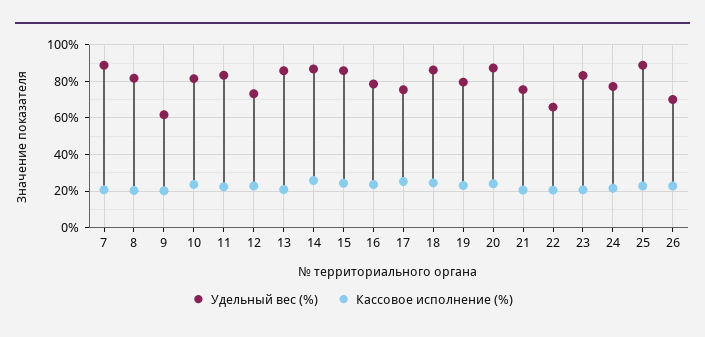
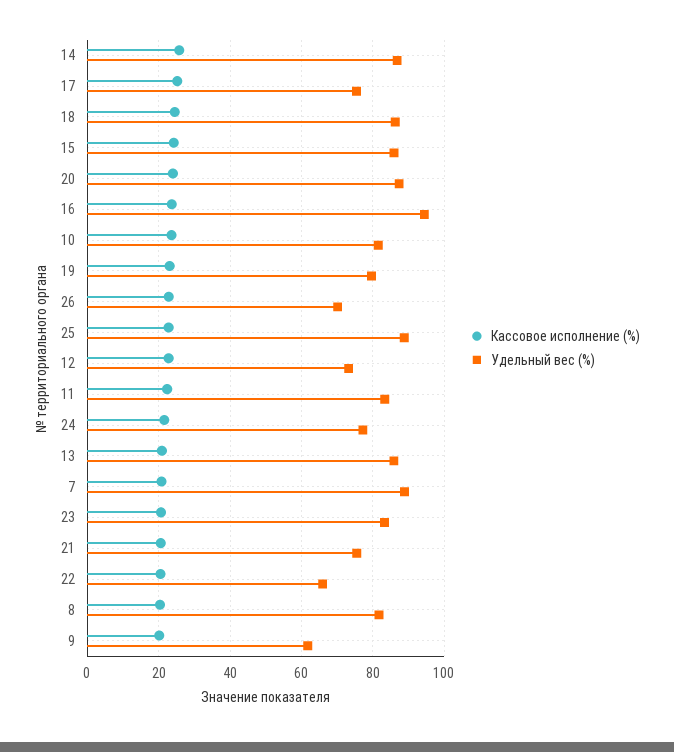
Удельный вес (%), 16: 80 -> 94

